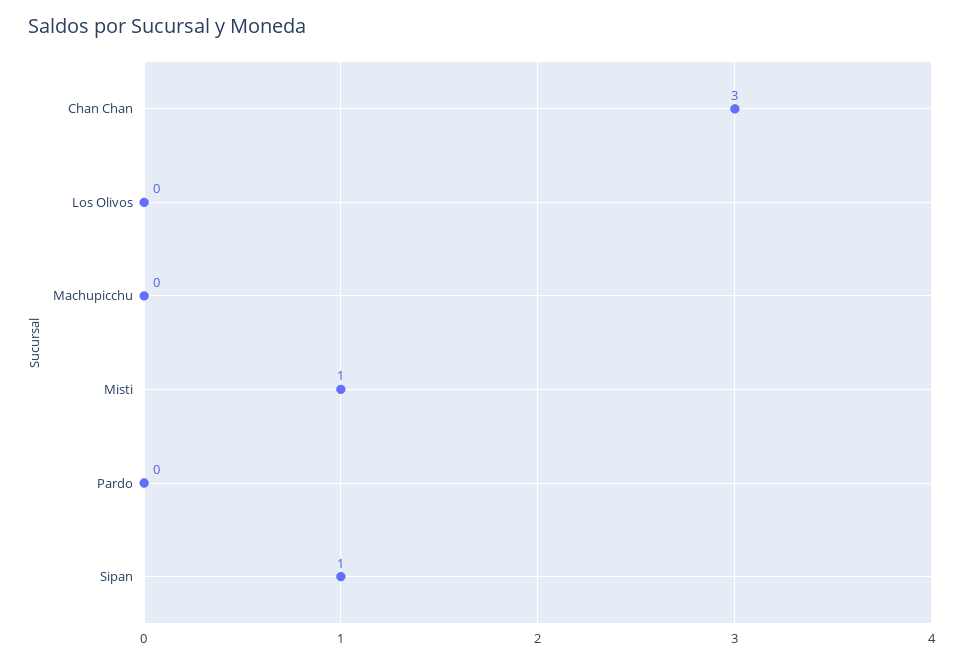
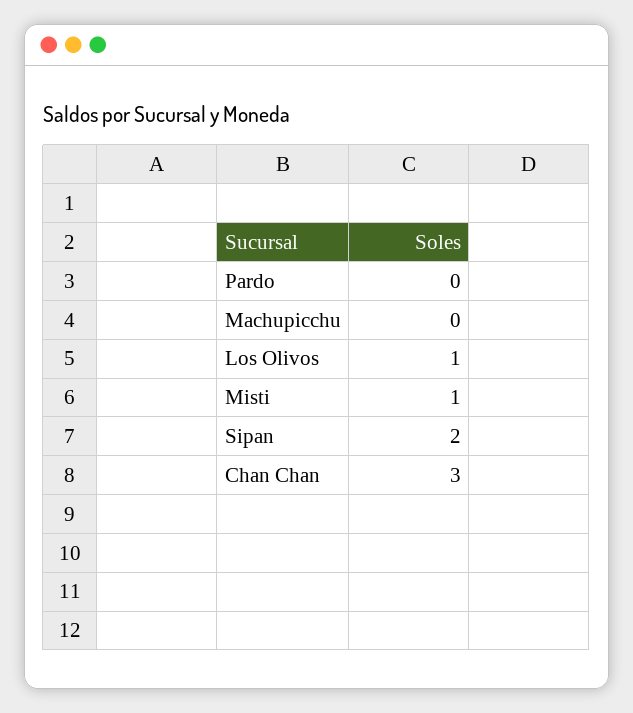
Los Olivos: 0 -> 1
Sipan: 1 -> 2

